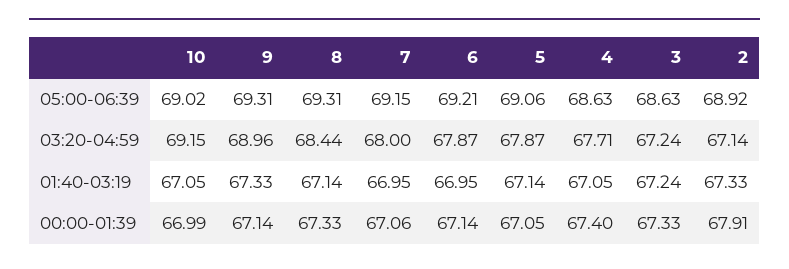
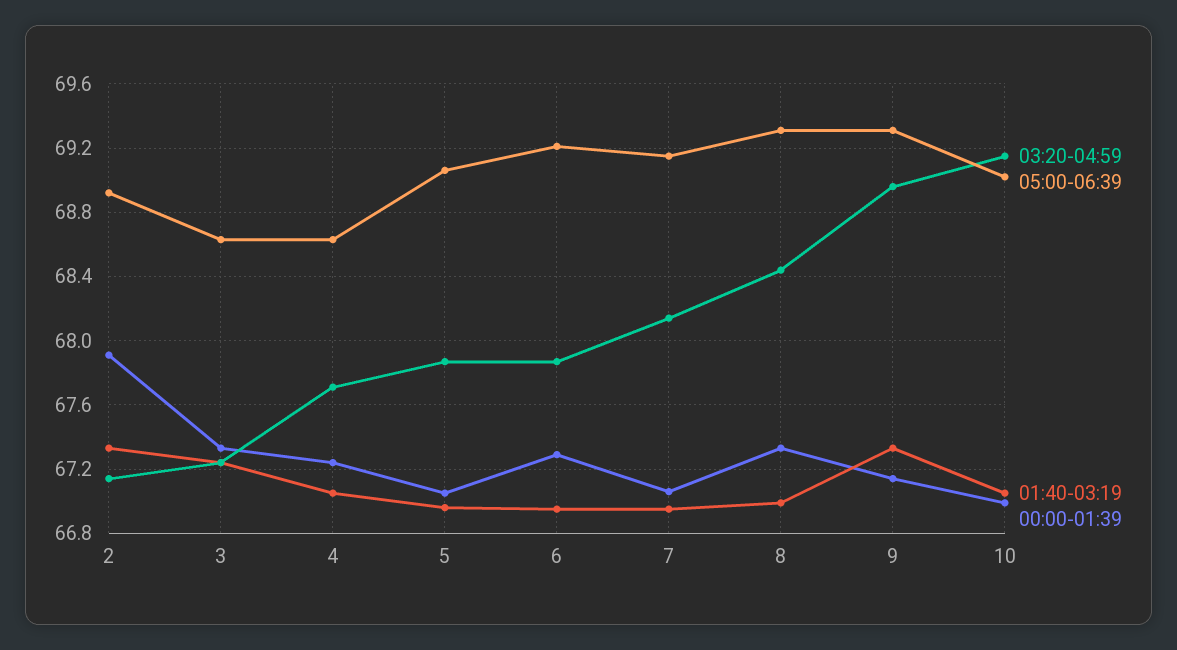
03:20-04:59, 7: 68 -> 68.15
01:40-03:19, 8: 67.14 -> 67
01:40-03:19, 5: 67.14 -> 66.95
00:00-01:39, 6: 67.14 -> 67.3
00:00-01:39, 4: 67.4 -> 67.25

